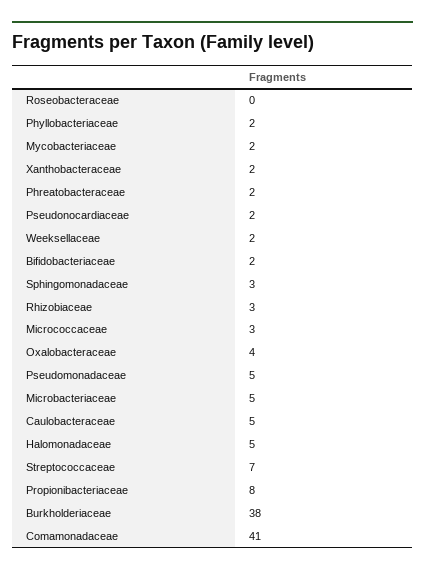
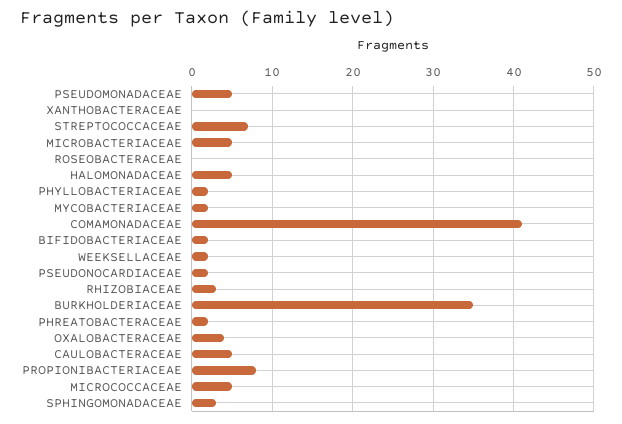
Xanthobacteraceae: 2 -> 0
Micrococcaceae: 3 -> 5
Burkholderiaceae: 38 -> 35

